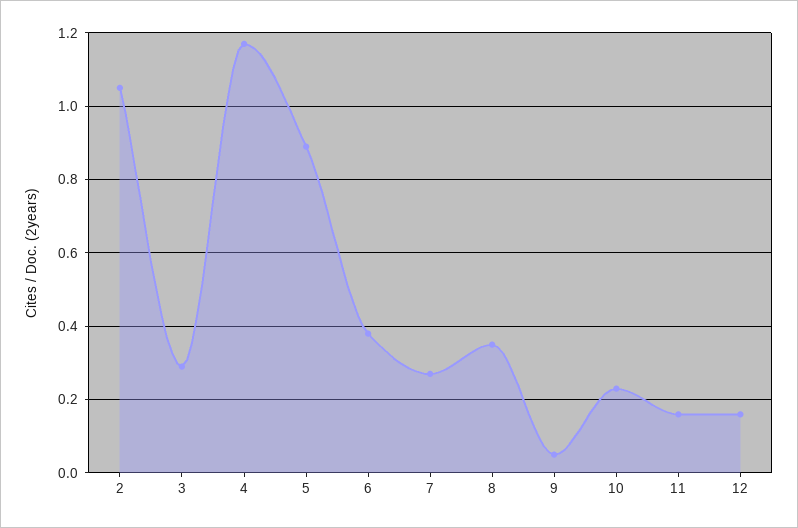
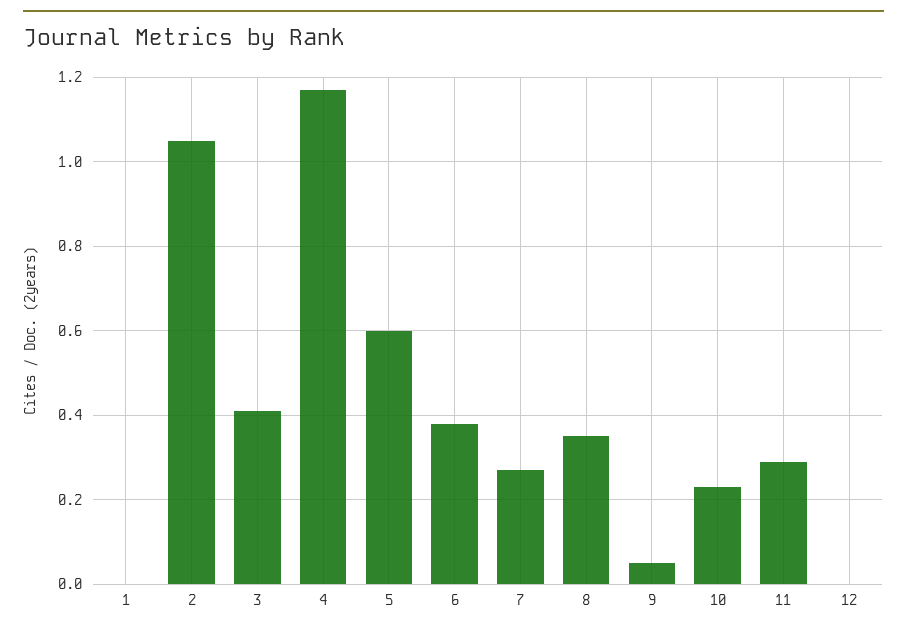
3: 0.3 -> 0.4
5: 0.9 -> 0.6
11: 0.15 -> 0.3
12: 0.15 -> 0
1: none -> 0

